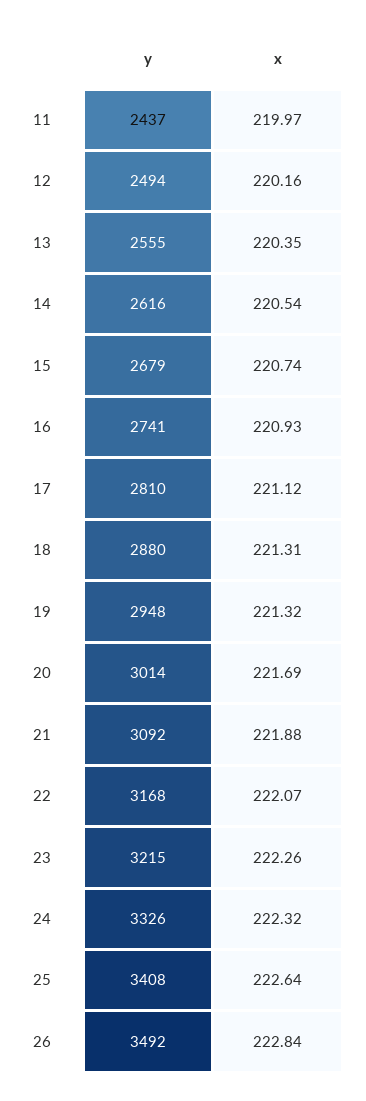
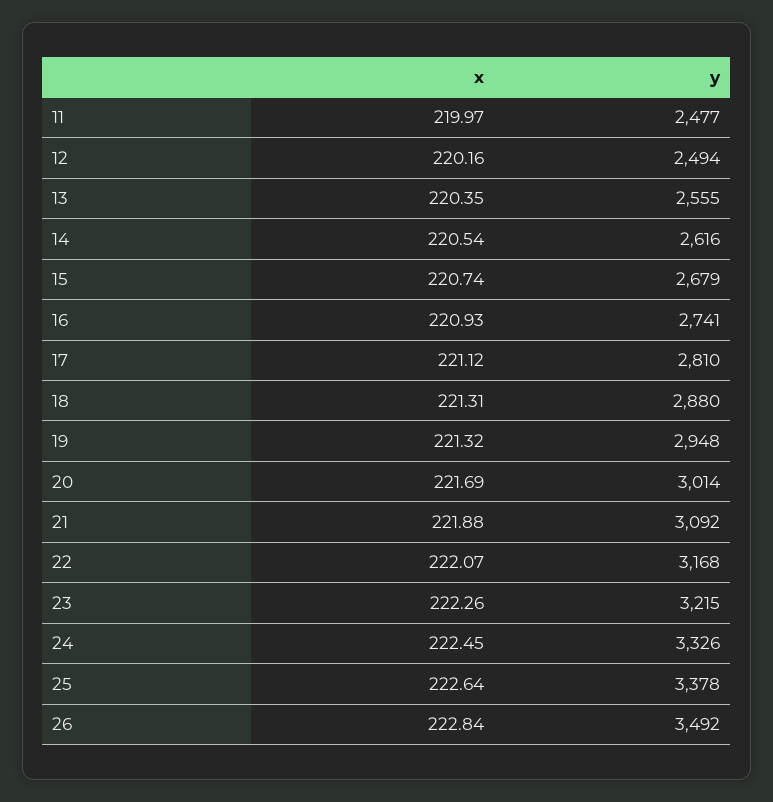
y, 11: 2437 -> 2477
x, 24: 222.32 -> 222.45
y, 25: 3408 -> 3378

